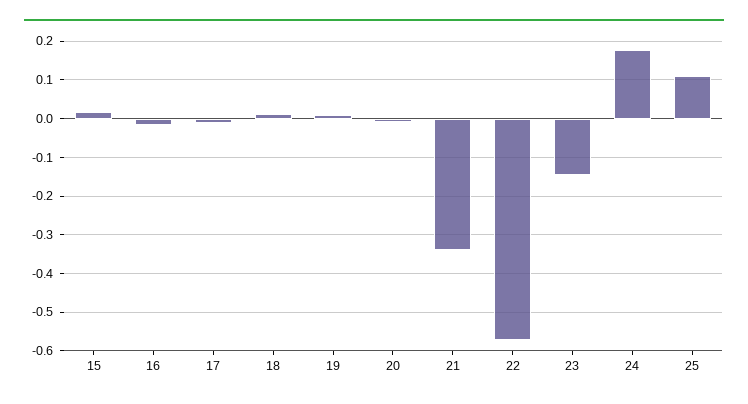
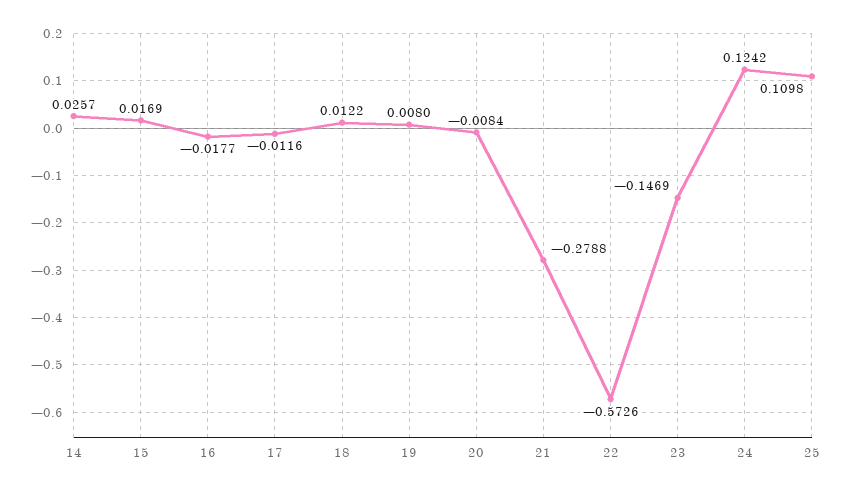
21: -0.34 -> -0.2788
24: 0.18 -> 0.1242
14: none -> 0.0257

